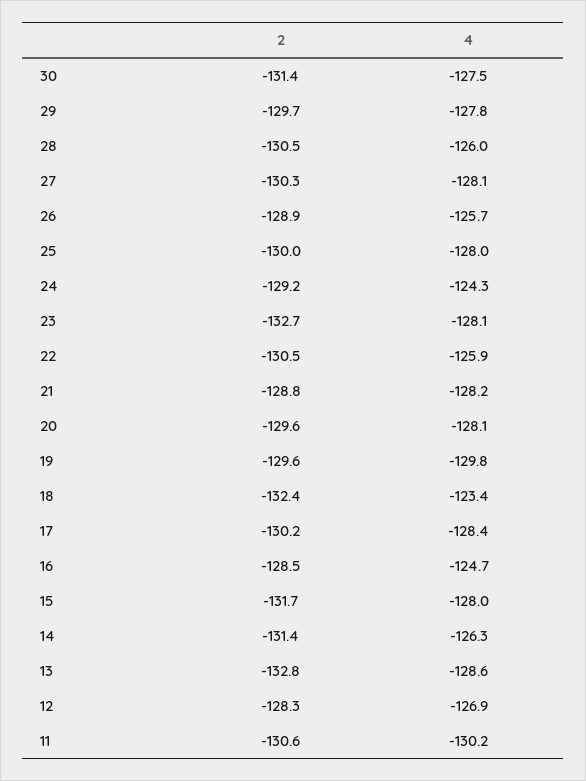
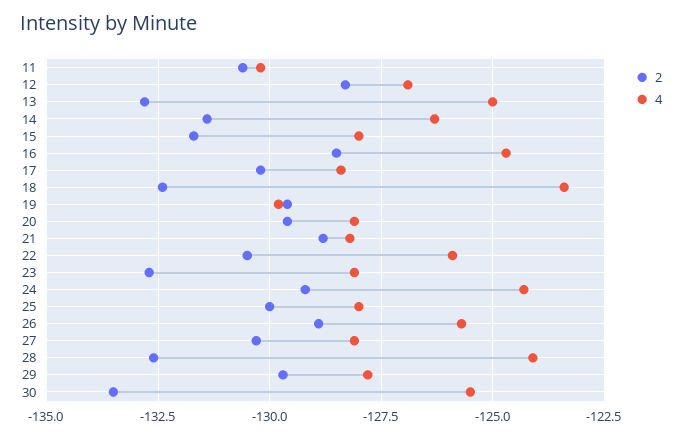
2, 30: -131.4 -> -133.5
4, 30: -127.5 -> -125.5
2, 28: -130.5 -> -132.5
4, 28: -126 -> -124
4, 13: -128.6 -> -125

